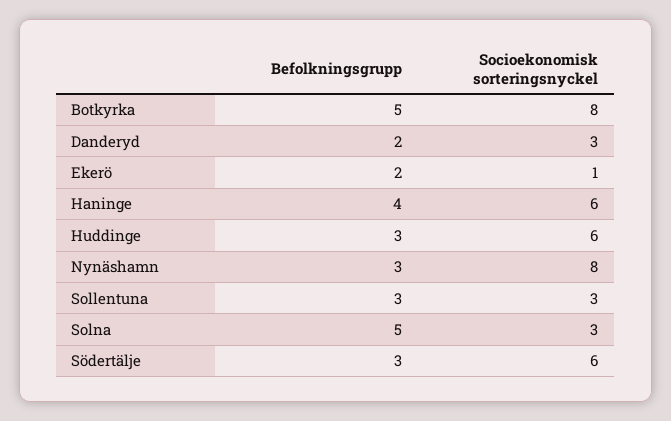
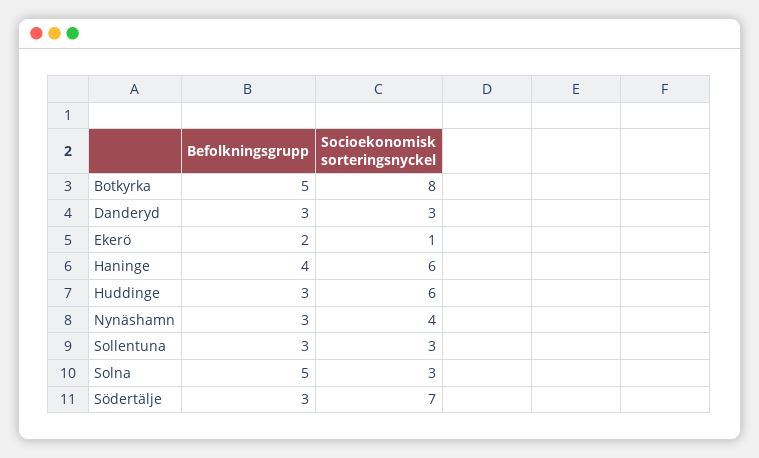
Befolkningsgrupp, Danderyd: 2 -> 3
Socioekonomisk sorteringsnyckel, Nynäshamn: 8 -> 4
Socioekonomisk sorteringsnyckel, Södertälje: 6 -> 7

